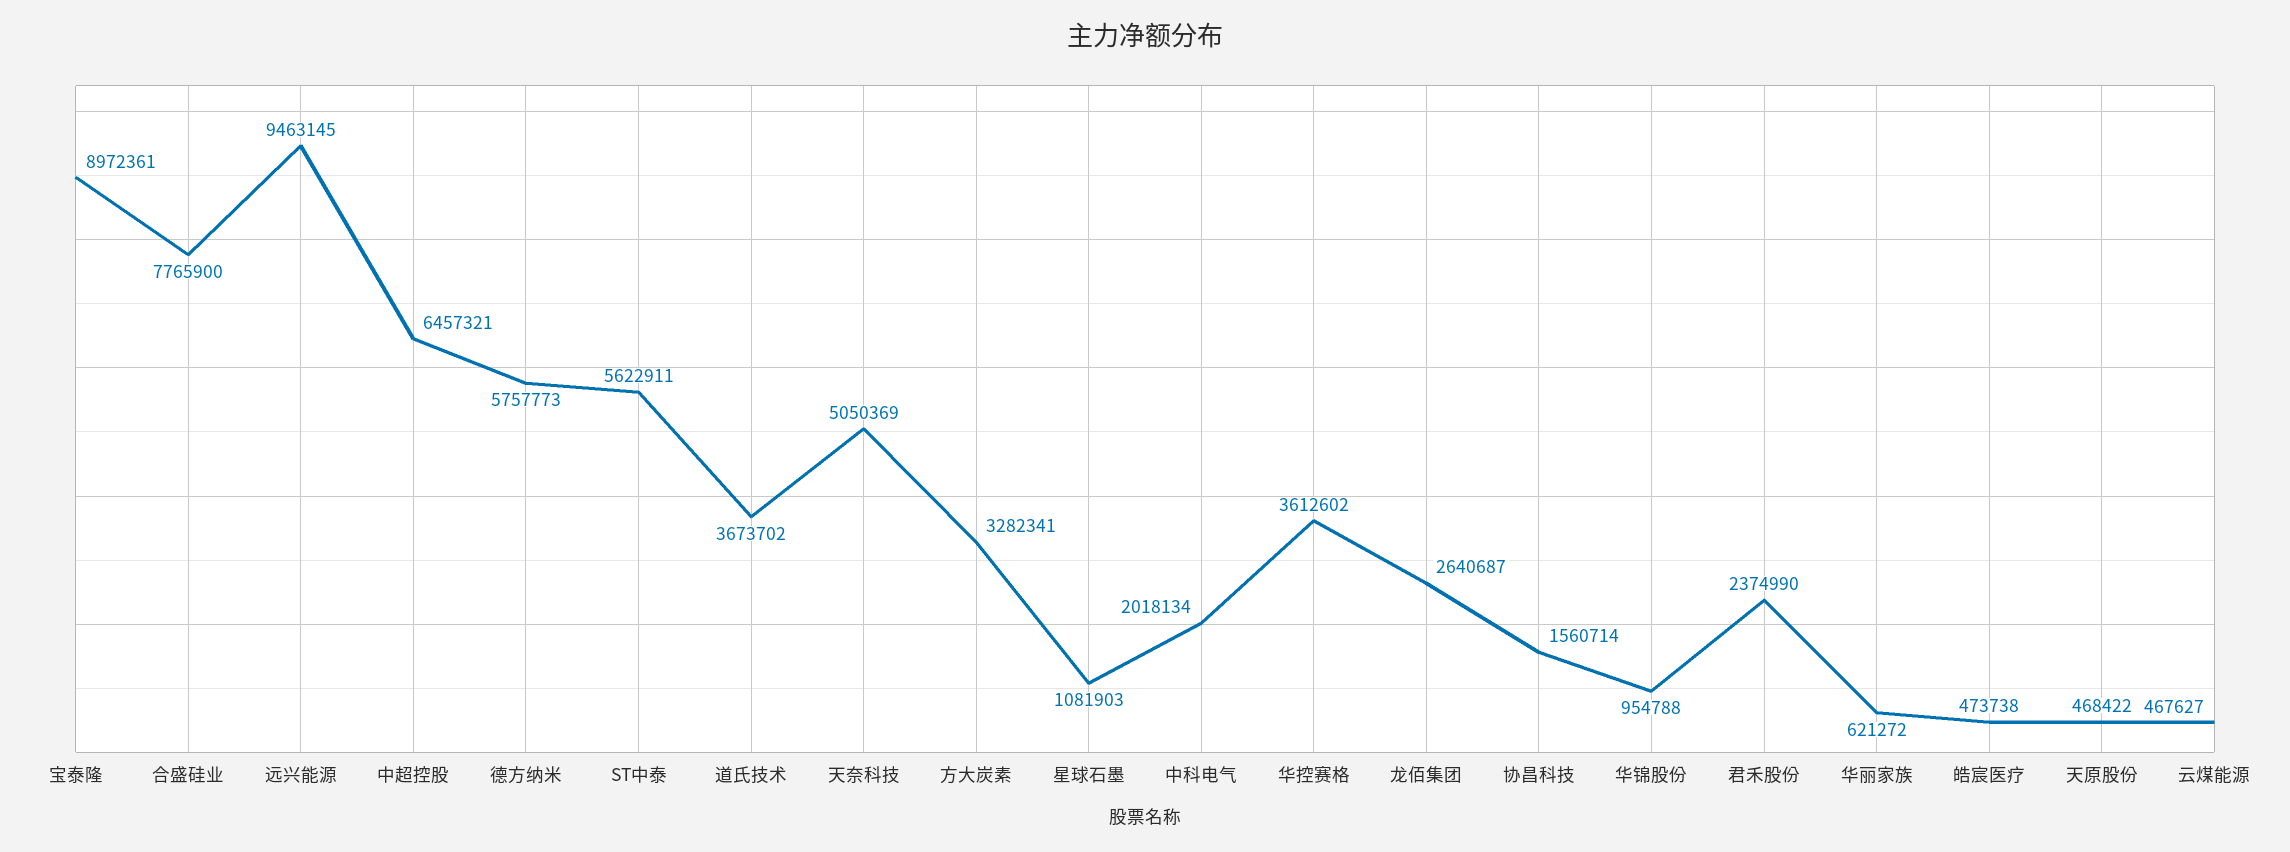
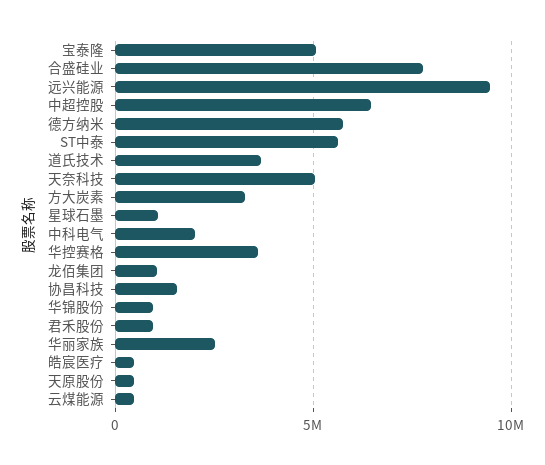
宝泰隆: 8972361 -> 5000000
龙佰集团: 2640687 -> 1000000
君禾股份: 2374990 -> 1000000
华丽家族: 621272 -> 2500000

